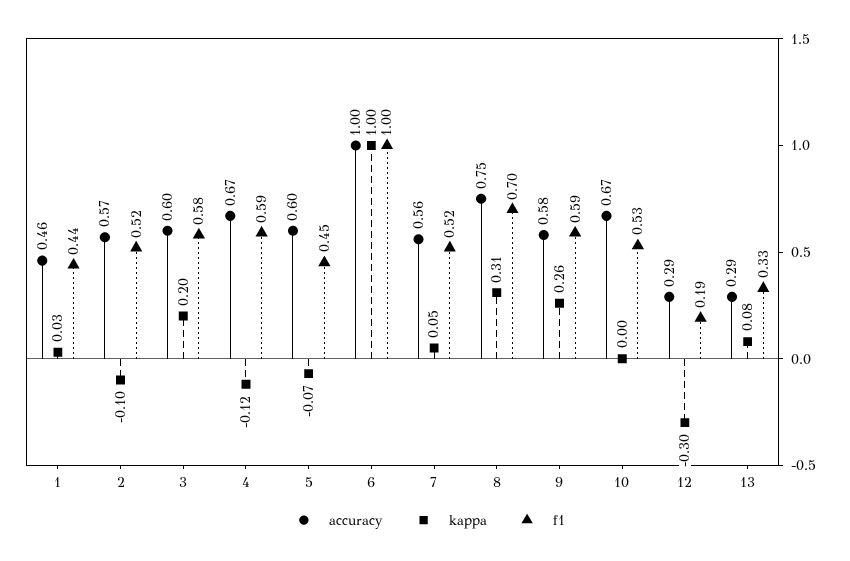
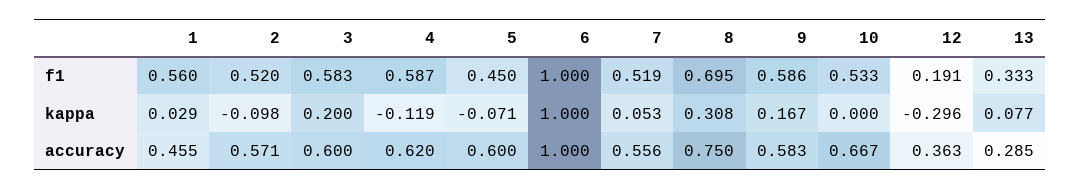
f1, 1: 0.44 -> 0.56
accuracy, 4: 0.67 -> 0.62
kappa, 9: 0.26 -> 0.167
accuracy, 12: 0.29 -> 0.363

